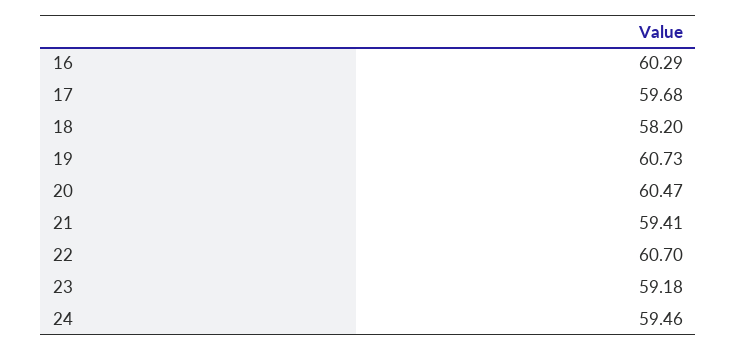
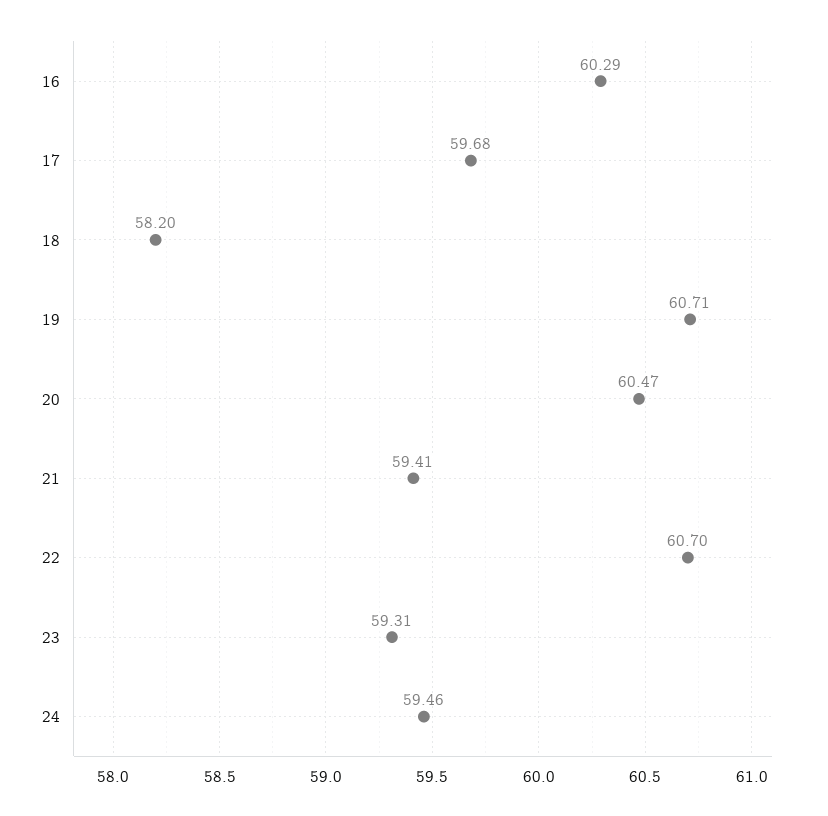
19: 60.73 -> 60.71
23: 59.18 -> 59.31

